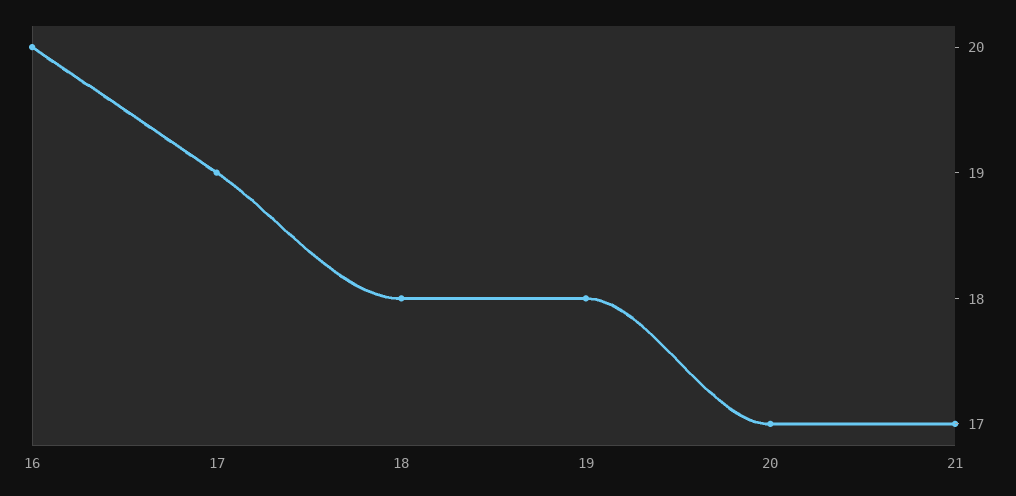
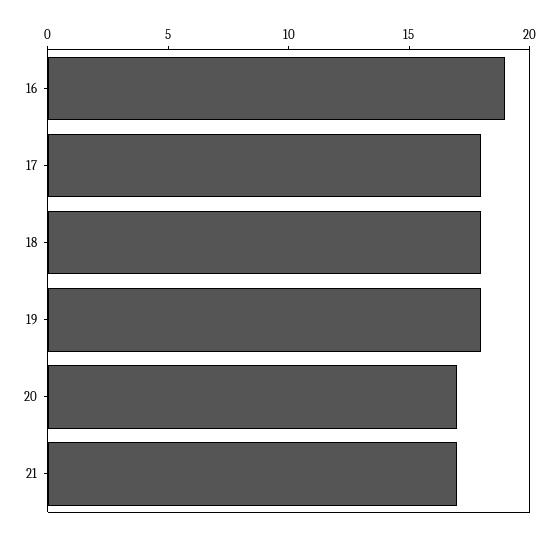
16: 20 -> 19
17: 19 -> 18

